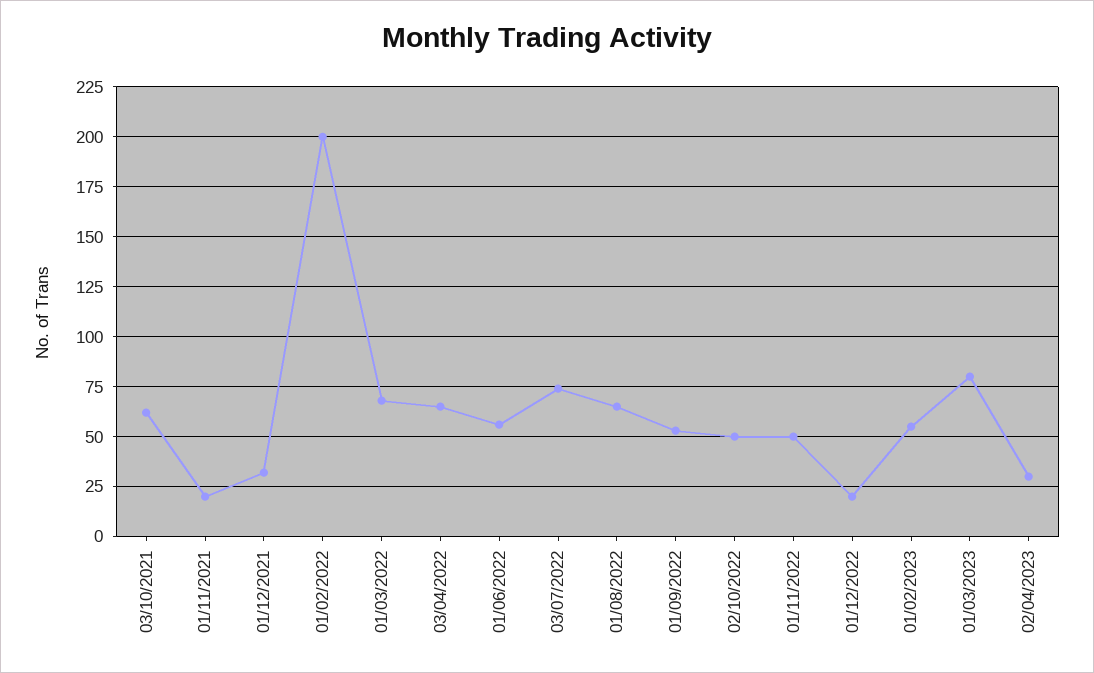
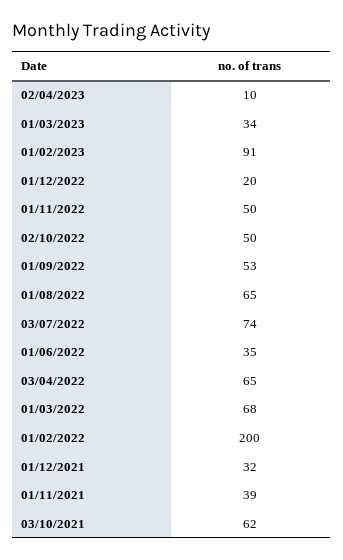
01/11/2021: 20 -> 39
01/06/2022: 55 -> 35
01/02/2023: 55 -> 91
01/03/2023: 80 -> 34
02/04/2023: 30 -> 10

